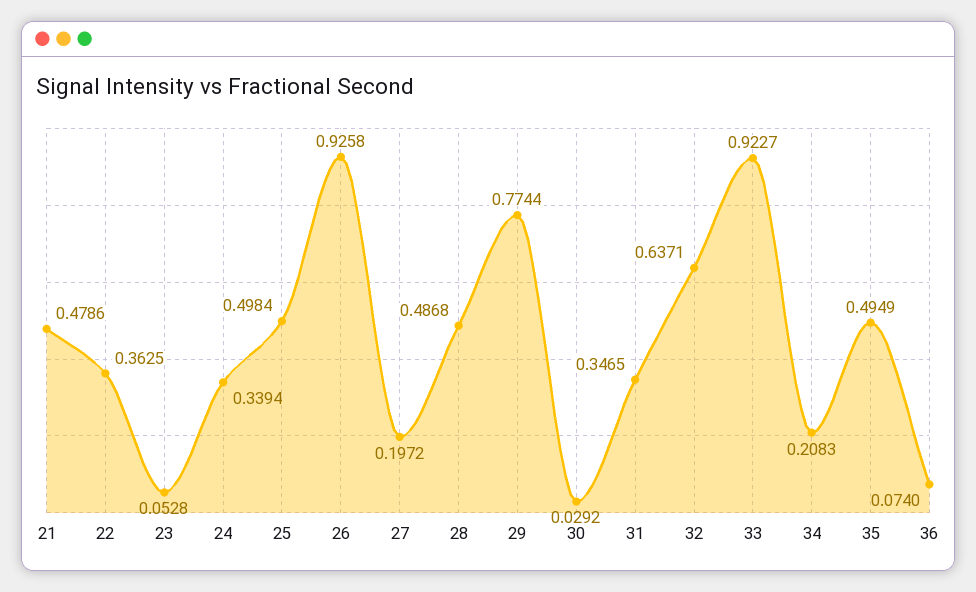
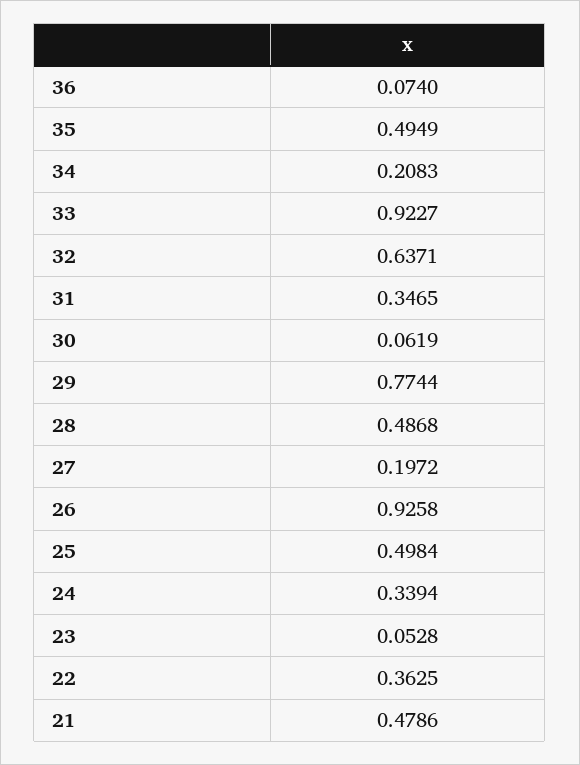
30: 0.0292 -> 0.0619

